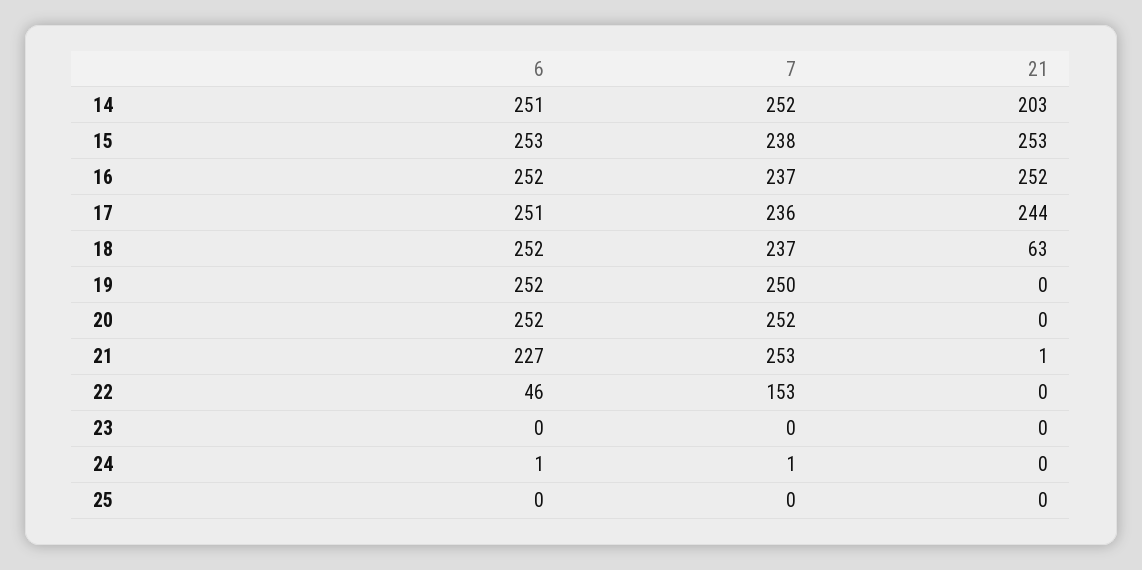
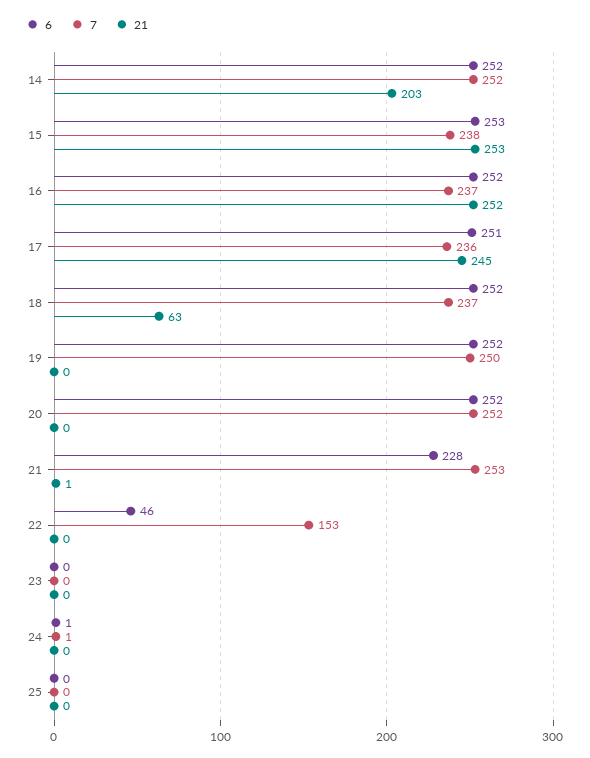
6, 14: 251 -> 252
21, 17: 244 -> 245
6, 21: 227 -> 228

